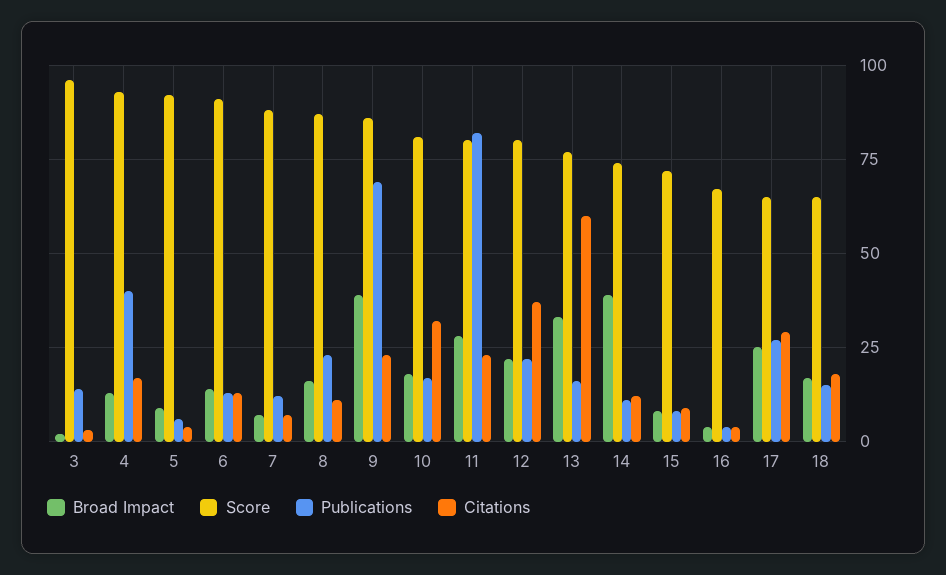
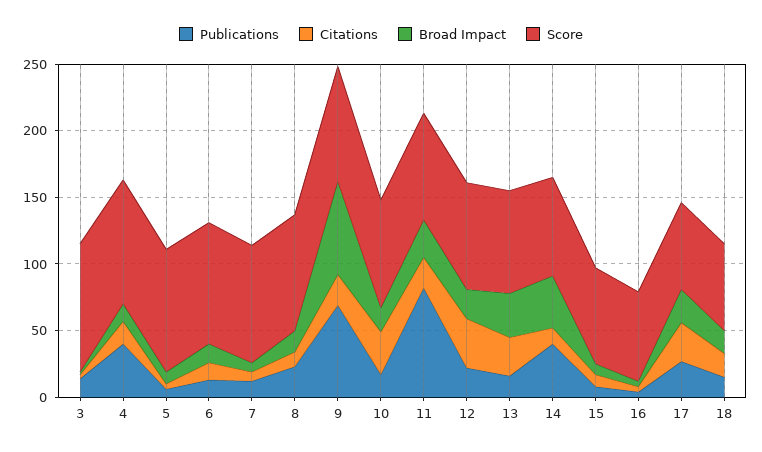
Broad Impact, 9: 40 -> 70
Citations, 13: 60 -> 30
Publications, 14: 10 -> 40

